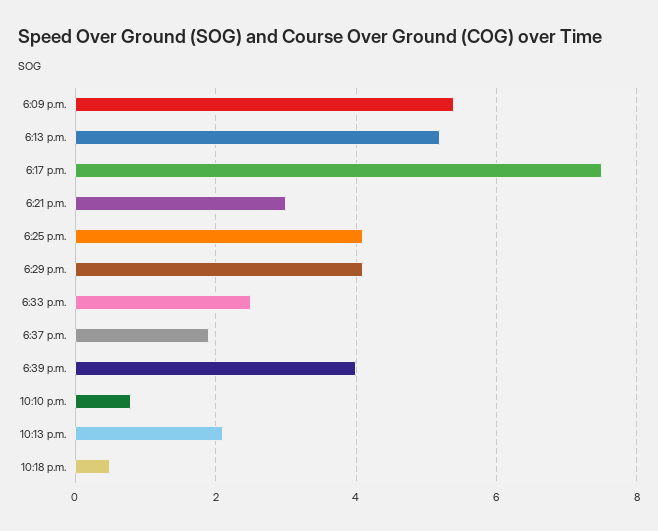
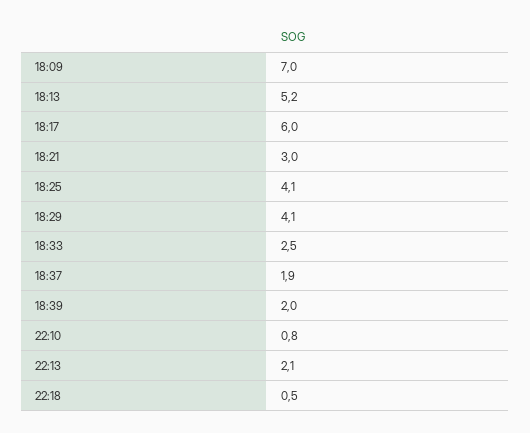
6:09 p.m.: 5.5 -> 7
6:17 p.m.: 7.5 -> 6
6:39 p.m.: 4 -> 2

